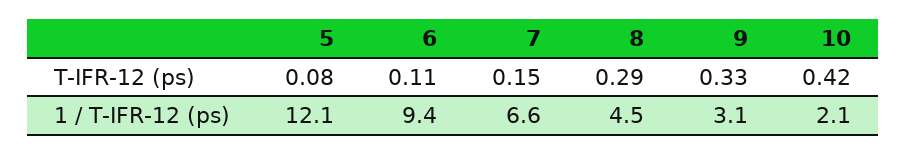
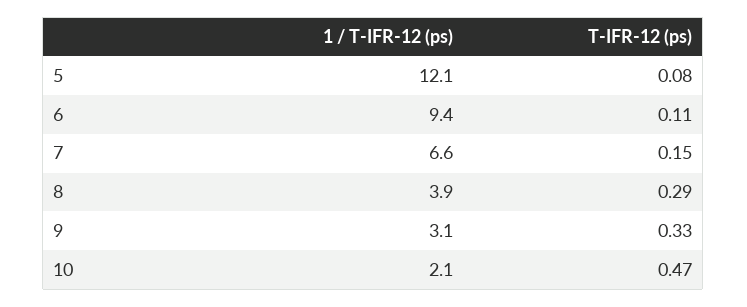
10, T-IFR-12 (ps): 0.42 -> 0.47
8, 1 / T-IFR-12 (ps): 4.5 -> 3.9

